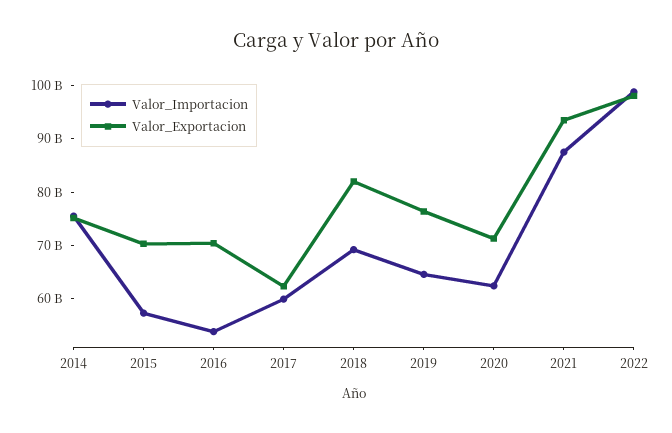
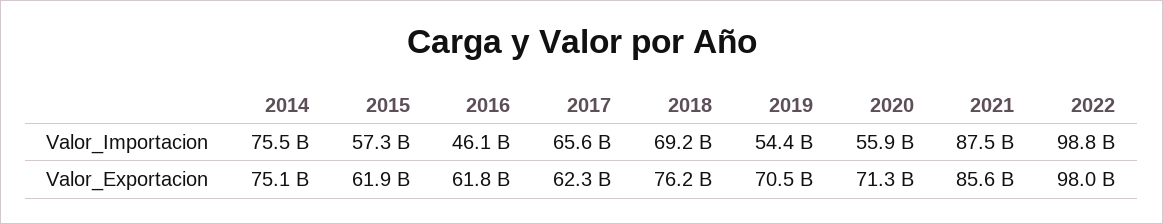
Valor_Exportacion, 2015: 70000000000 -> 61900000000
Valor_Importacion, 2016: 54000000000 -> 46100000000
Valor_Exportacion, 2016: 70000000000 -> 61800000000
Valor_Importacion, 2017: 60000000000 -> 65600000000
Valor_Exportacion, 2018: 82000000000 -> 76200000000
Valor_Importacion, 2019: 64000000000 -> 54400000000
Valor_Exportacion, 2019: 76000000000 -> 70500000000
Valor_Importacion, 2020: 62000000000 -> 55900000000
Valor_Exportacion, 2021: 94000000000 -> 85600000000

